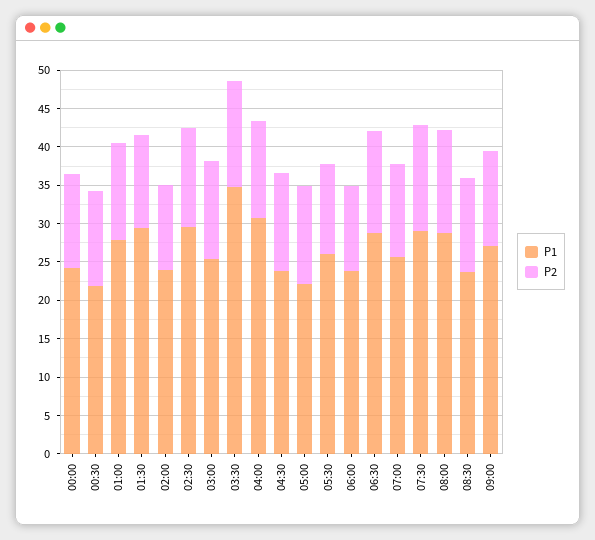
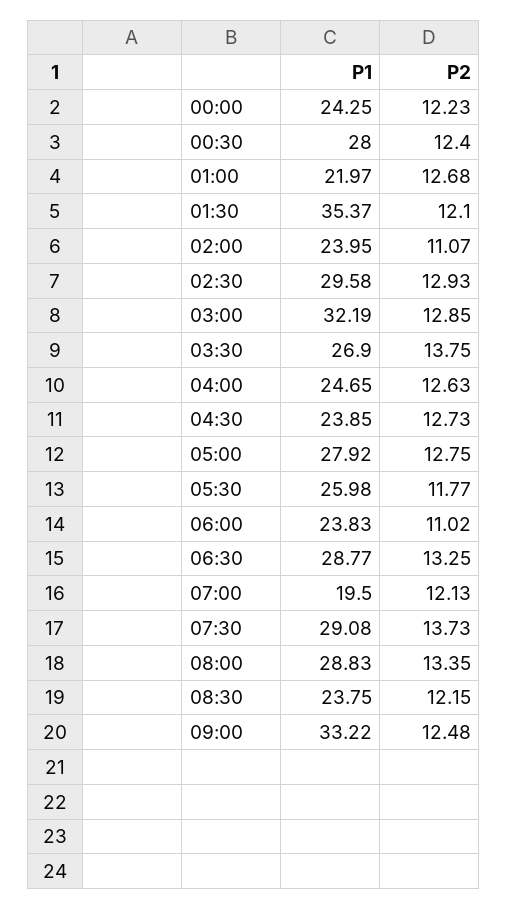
P1, 00:30: 22.5 -> 28
P1, 01:00: 27.5 -> 21.97
P1, 01:30: 30 -> 35.37
P1, 03:00: 25 -> 32.19
P1, 03:30: 35 -> 26.9
P1, 04:00: 30 -> 24.65
P1, 05:00: 22.5 -> 27.92
P1, 07:00: 25 -> 19.5
P1, 09:00: 27.5 -> 33.22

